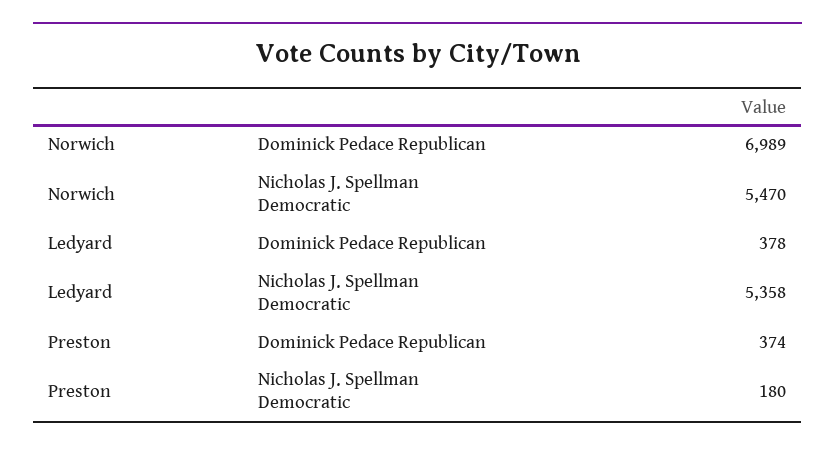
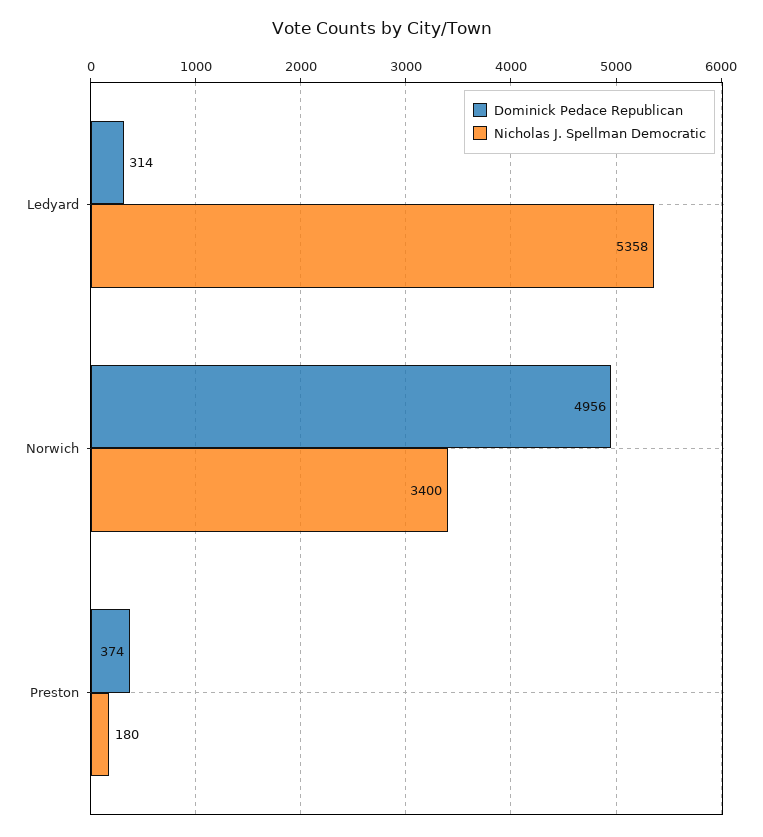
Dominick Pedace Republican, Norwich: 6989 -> 4956
Nicholas J. Spellman Democratic, Norwich: 5470 -> 3400
Dominick Pedace Republican, Ledyard: 378 -> 314

